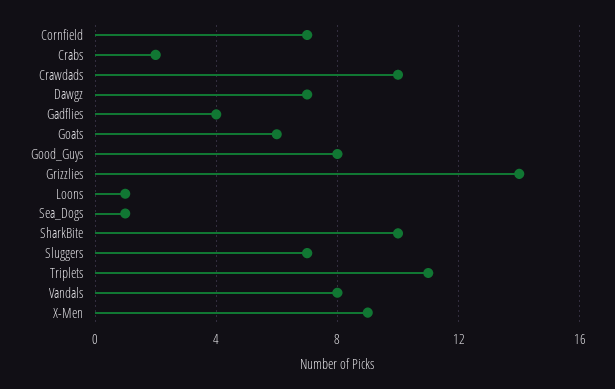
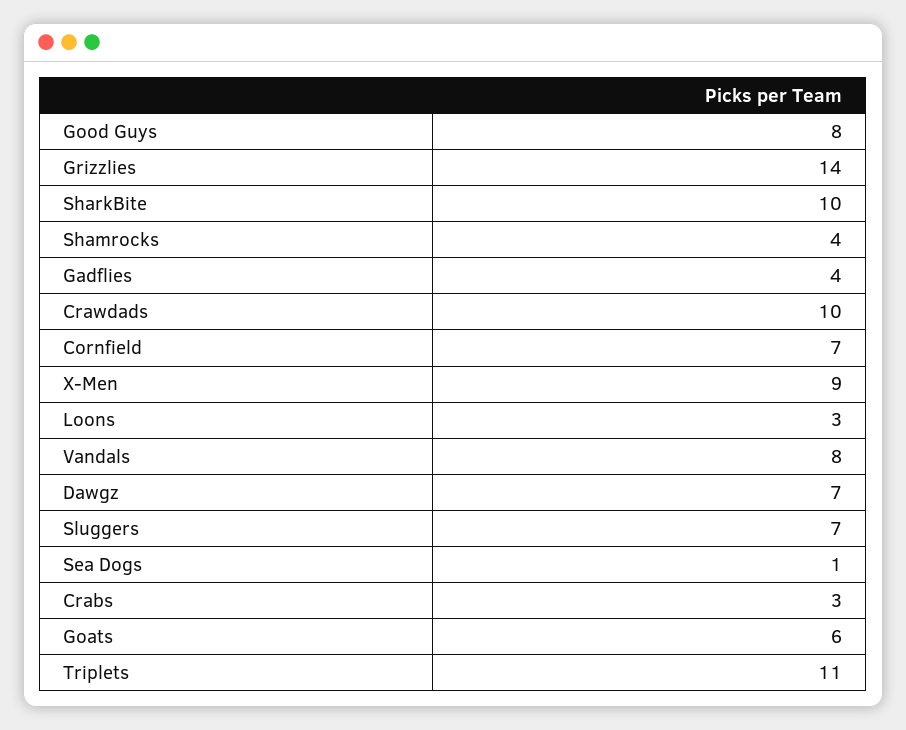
Crabs: 2 -> 3
Loons: 1 -> 3
Shamrocks: none -> 4

